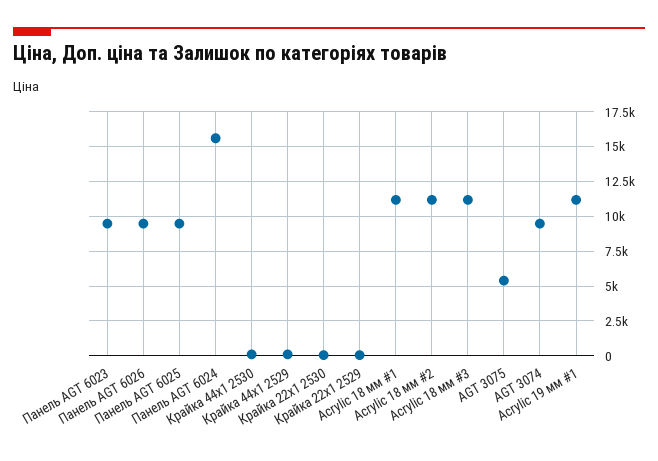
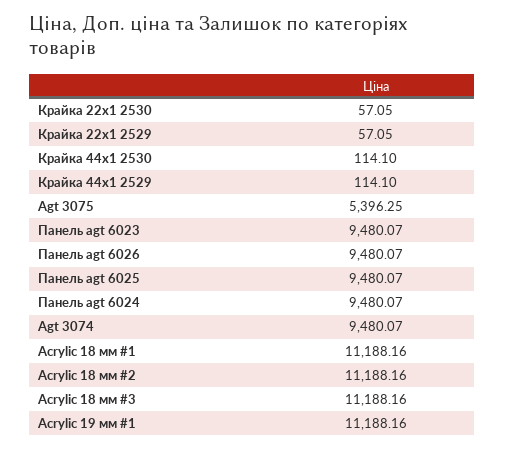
Панель AGT 6024: 15500 -> 9480.07

